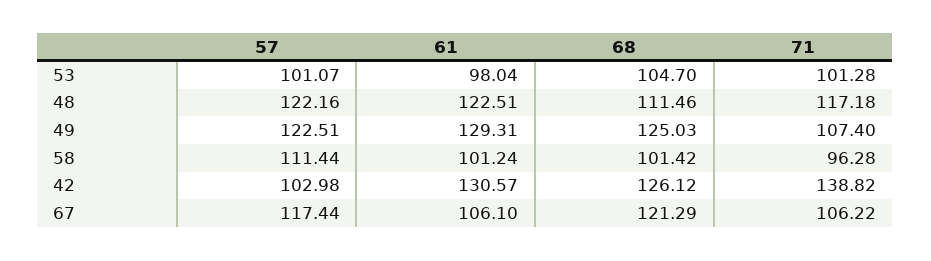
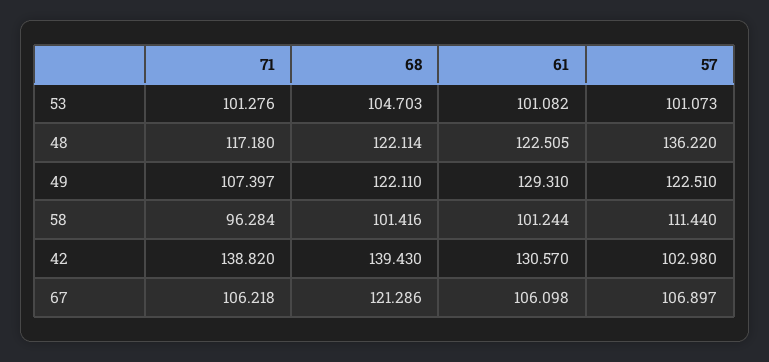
61, 53: 98.04 -> 101.082
57, 48: 122.16 -> 136.22
68, 48: 111.46 -> 122.114
68, 49: 125.03 -> 122.11
68, 42: 126.12 -> 139.43
57, 67: 117.44 -> 106.897

